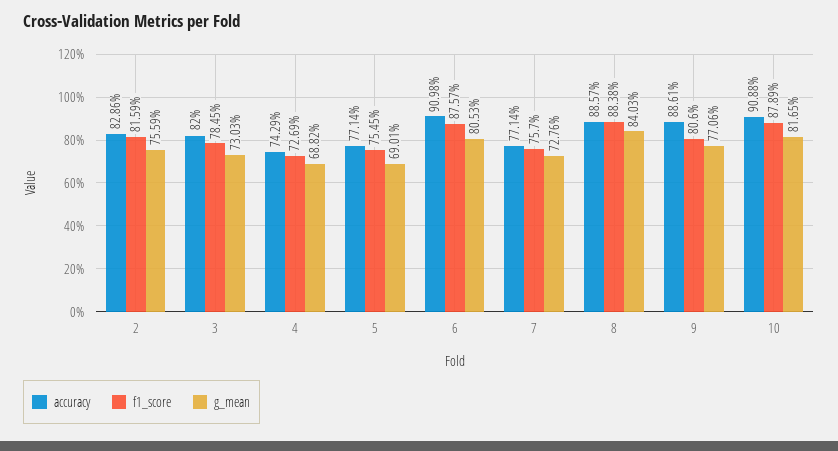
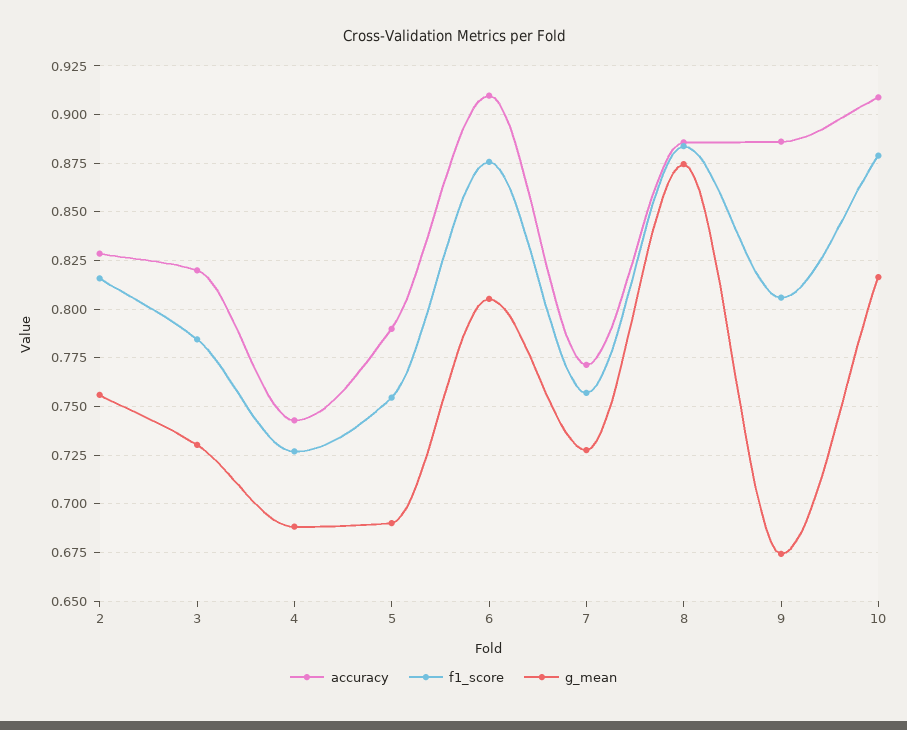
accuracy, 5: 0.7714 -> 0.79
g_mean, 8: 0.8403 -> 0.875
g_mean, 9: 0.7706 -> 0.675

